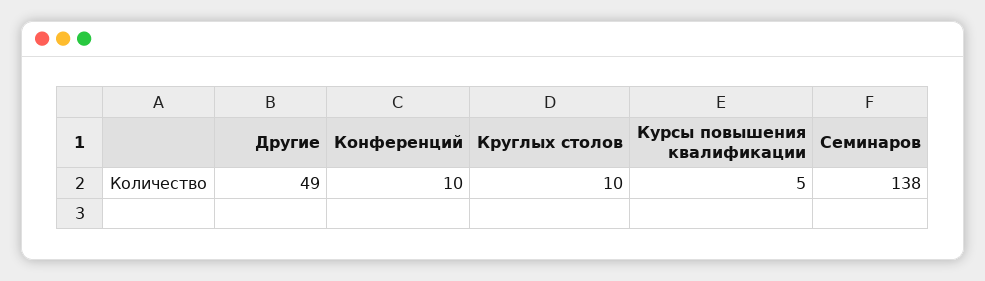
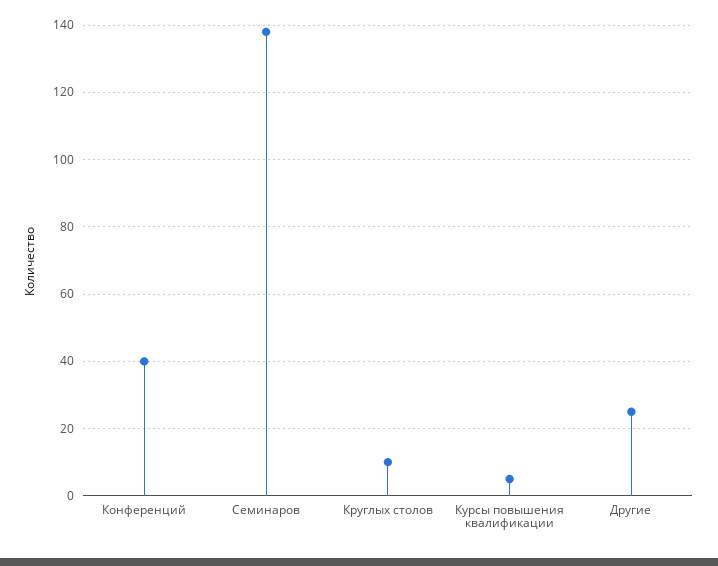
Другие: 49 -> 25
Конференций: 10 -> 40

